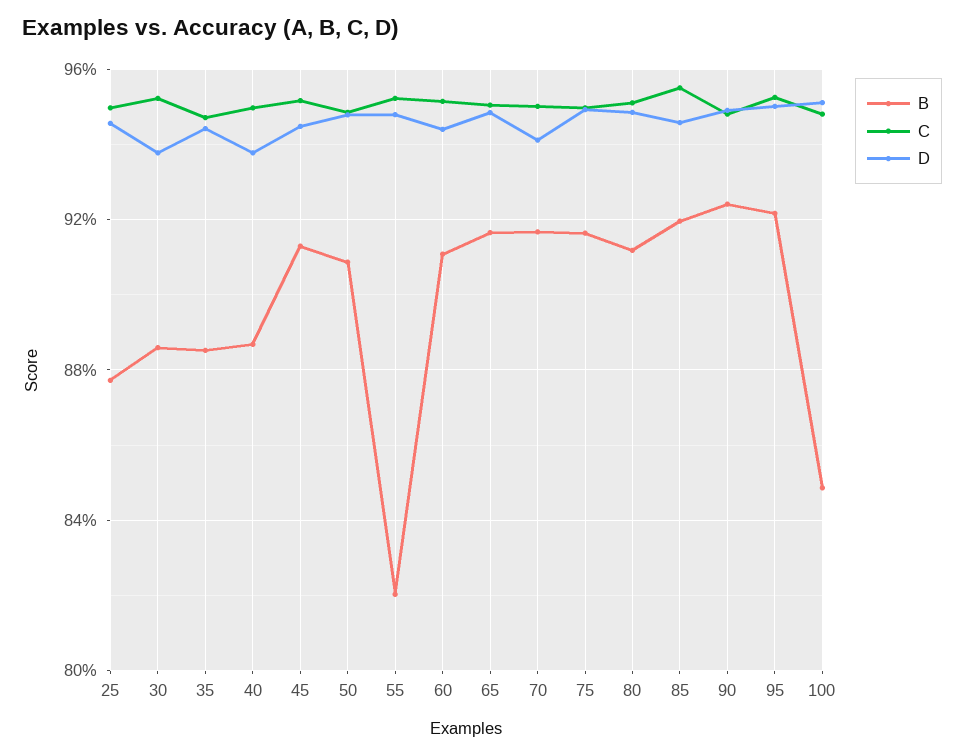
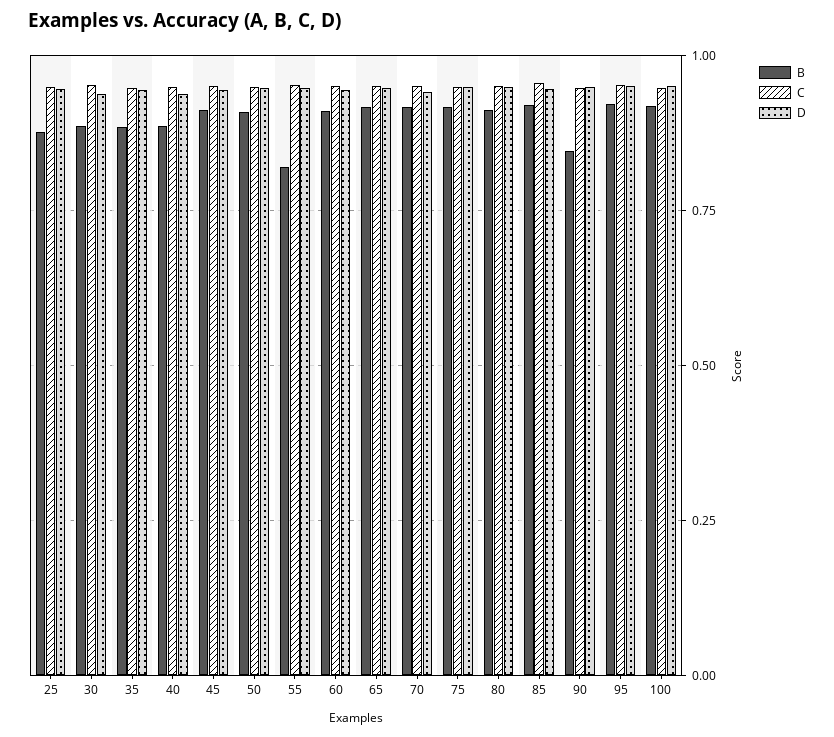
B, 90: 0.925 -> 0.85
B, 100: 0.85 -> 0.925

